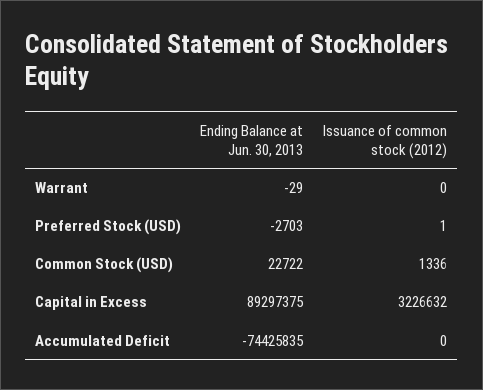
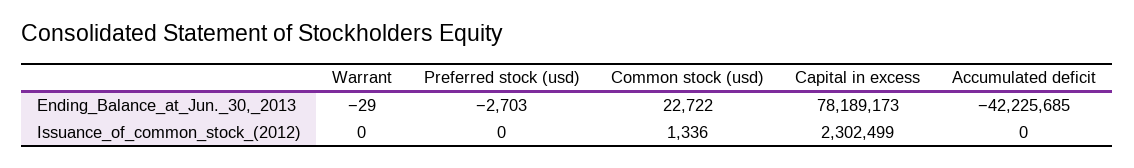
Issuance of common stock (2012), Preferred Stock (USD): 1 -> 0
Ending Balance at Jun. 30, 2013, Capital in Excess: 89297375 -> 78189173
Issuance of common stock (2012), Capital in Excess: 3226632 -> 2302499
Ending Balance at Jun. 30, 2013, Accumulated Deficit: -74425835 -> -42225685

